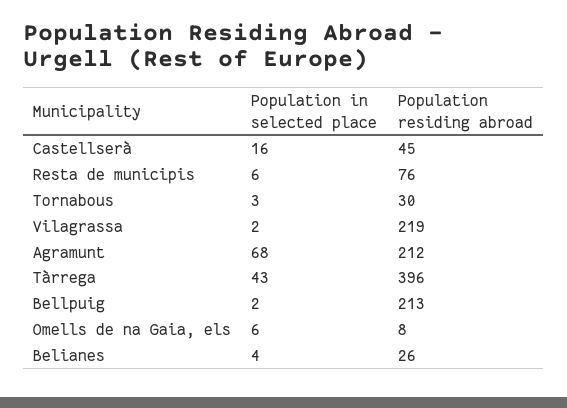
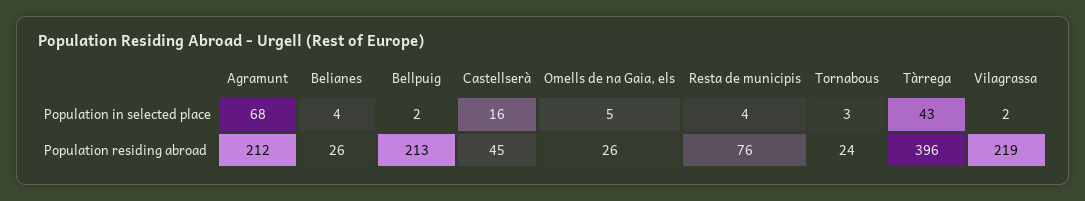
Population in selected place, Resta de municipis: 6 -> 4
Population residing abroad, Tornabous: 30 -> 24
Population in selected place, Omells de na Gaia, els: 6 -> 5
Population residing abroad, Omells de na Gaia, els: 8 -> 26

